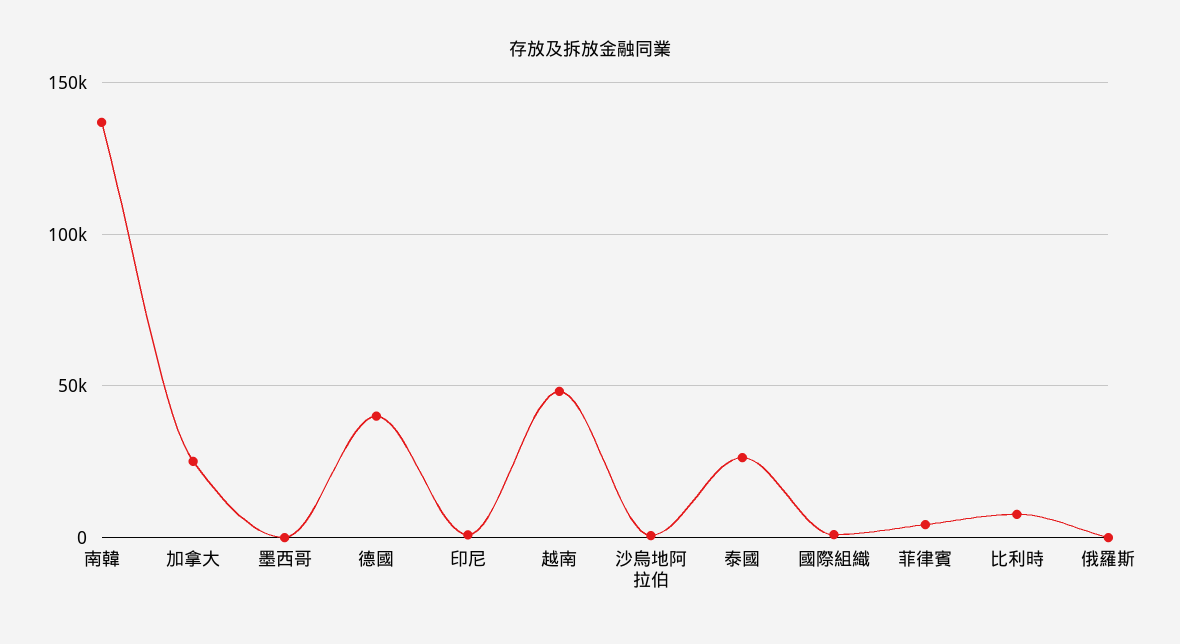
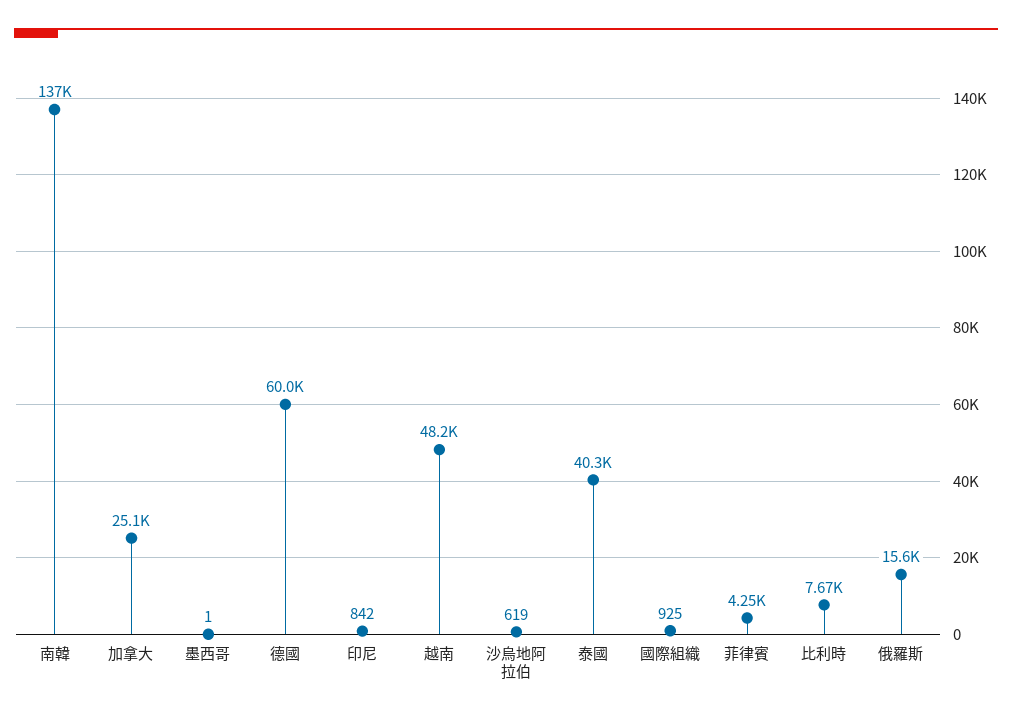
德國: 40000 -> 60000
泰國: 25000 -> 40300
俄羅斯: 0 -> 15600

